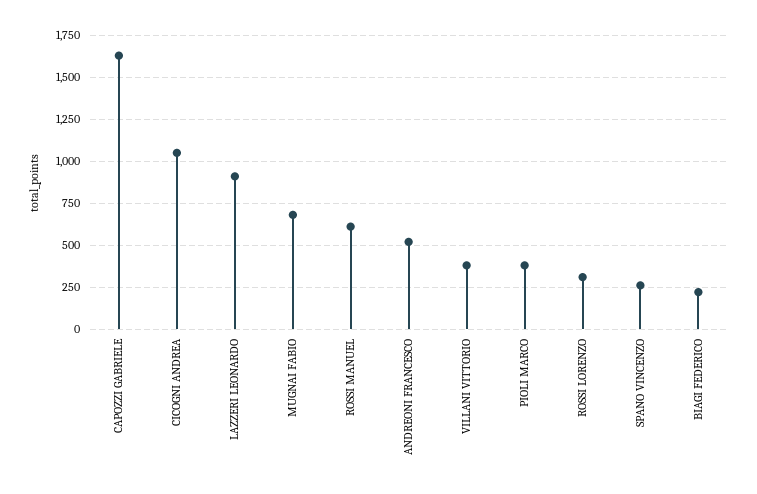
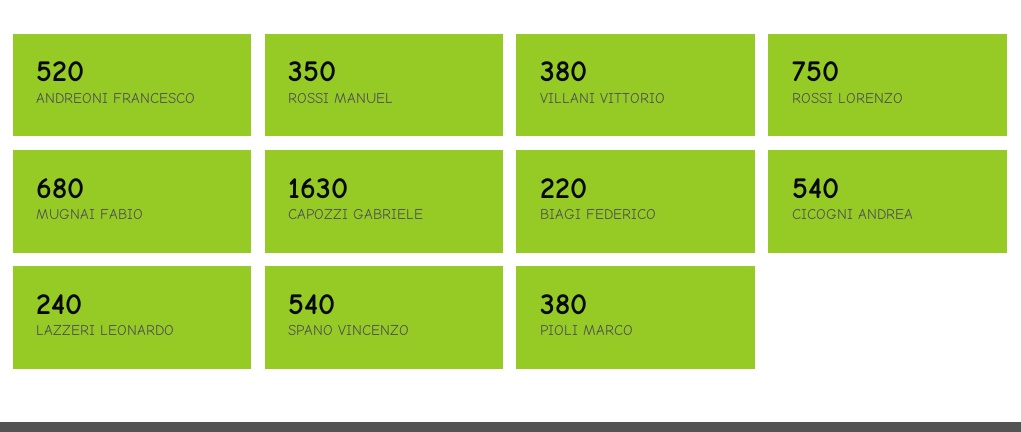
CICOGNI ANDREA: 1050 -> 540
LAZZERI LEONARDO: 900 -> 240
ROSSI MANUEL: 600 -> 350
ROSSI LORENZO: 300 -> 750
SPANO VINCENZO: 250 -> 540

